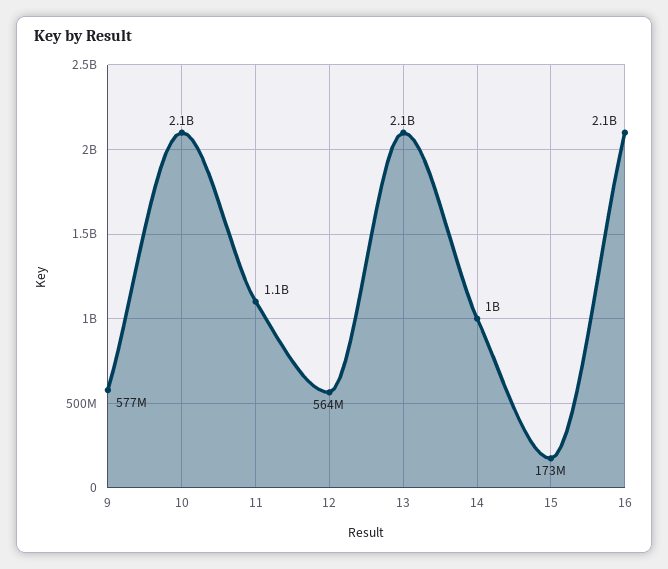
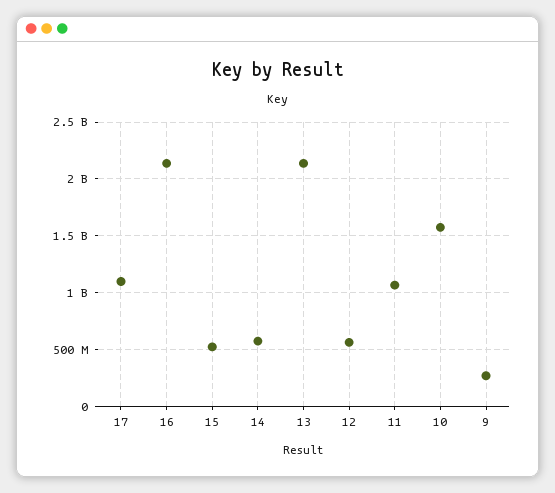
9: 577000000 -> 300000000
10: 2100000000 -> 1600000000
14: 1000000000 -> 600000000
15: 173000000 -> 500000000
17: none -> 1100000000

